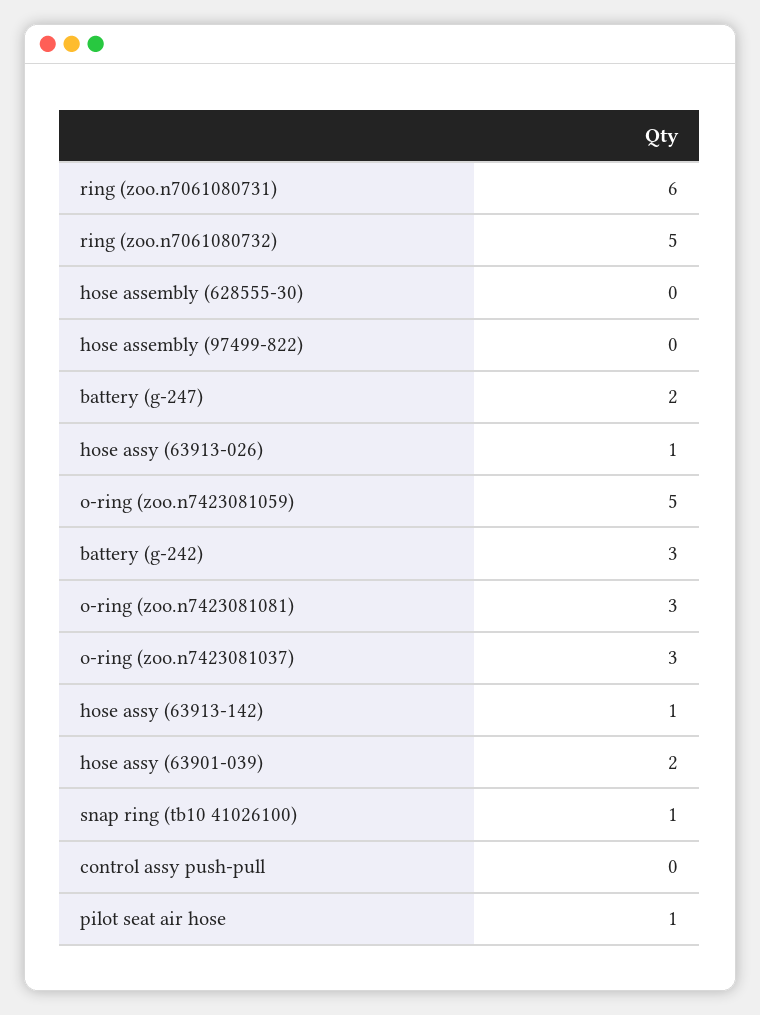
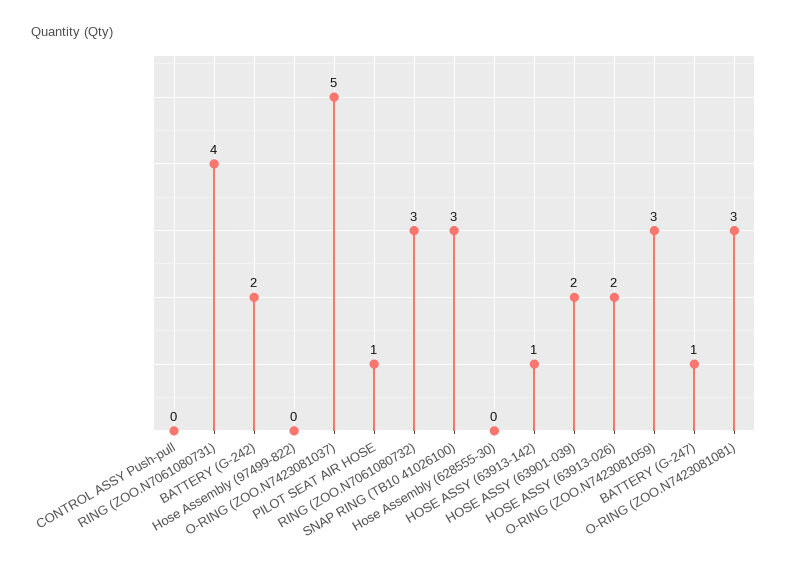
ring (zoo.n7061080731): 6 -> 4
ring (zoo.n7061080732): 5 -> 3
battery (g-247): 2 -> 1
hose assy (63913-026): 1 -> 2
o-ring (zoo.n7423081059): 5 -> 3
battery (g-242): 3 -> 2
o-ring (zoo.n7423081037): 3 -> 5
snap ring (tb10 41026100): 1 -> 3

